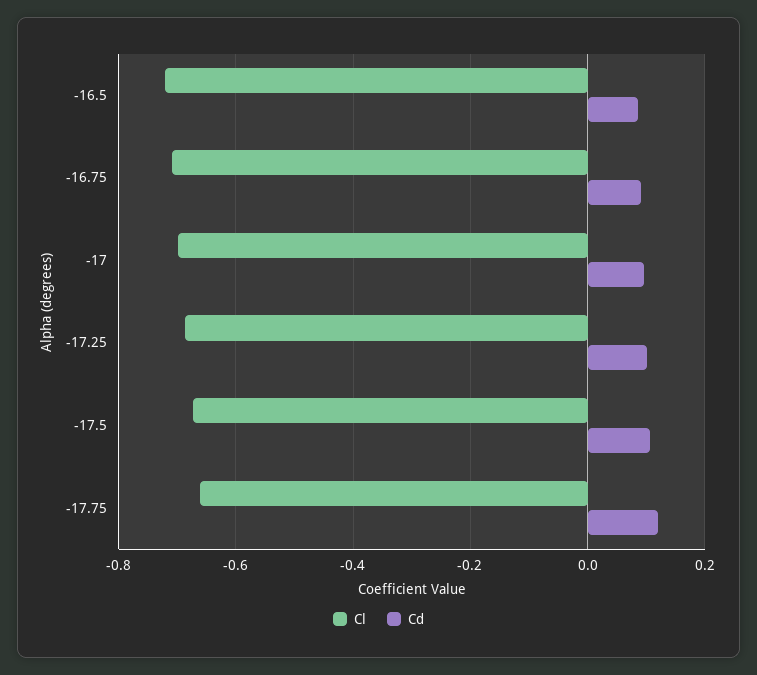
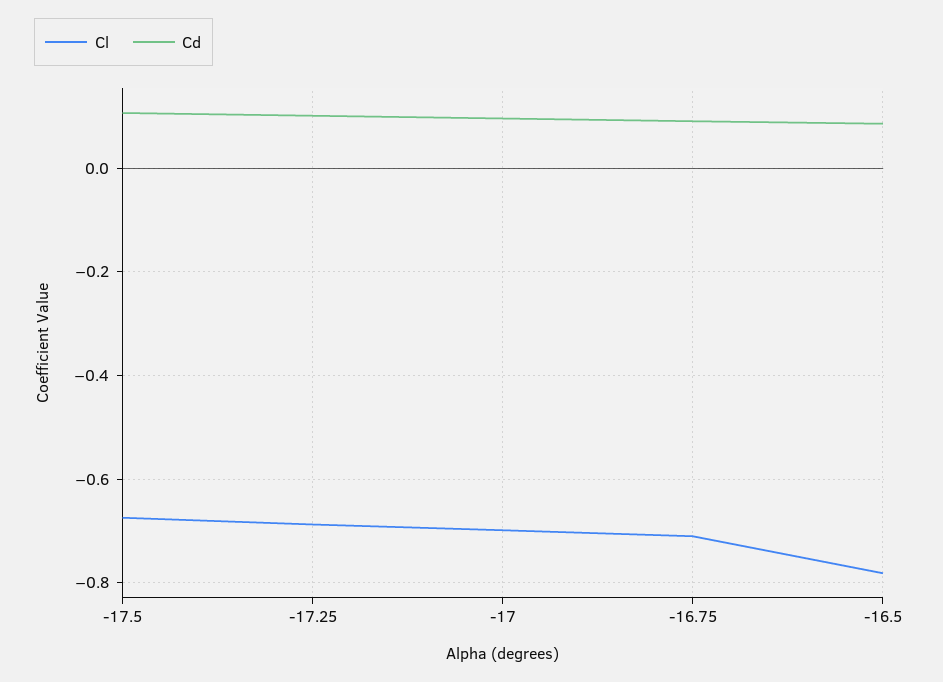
Cl, -16.5: -0.72 -> -0.78
Cl, -17.75: -0.66 -> none
Cd, -17.75: 0.12 -> none

